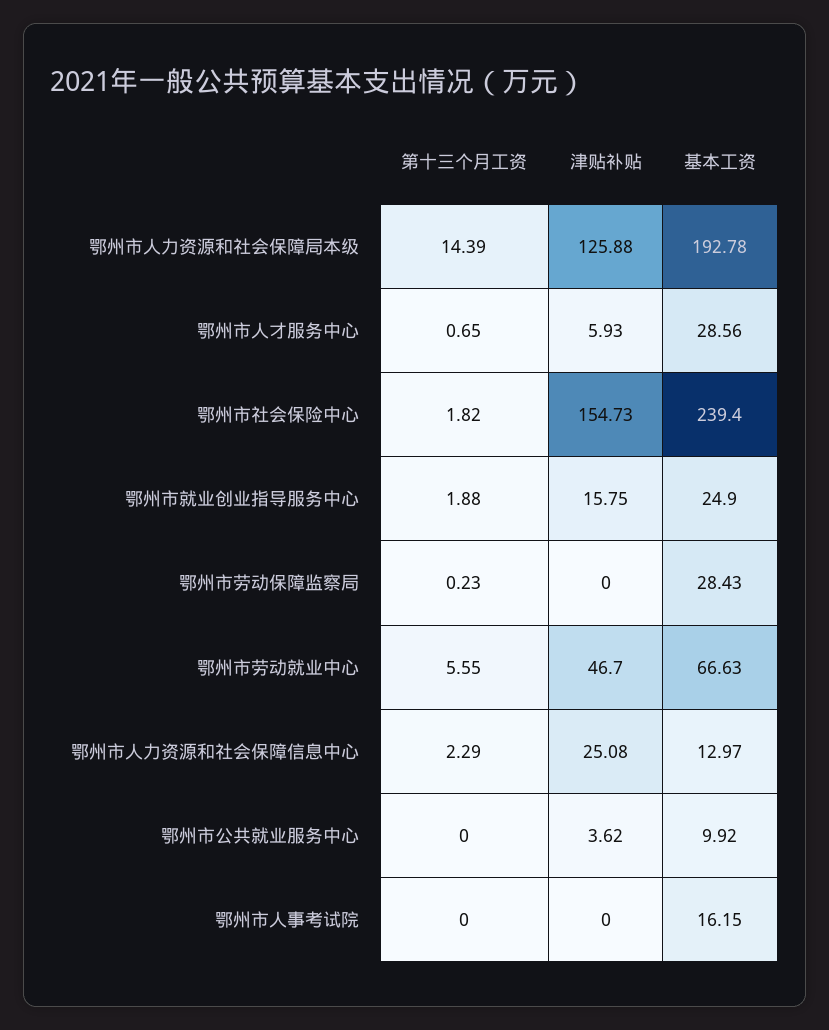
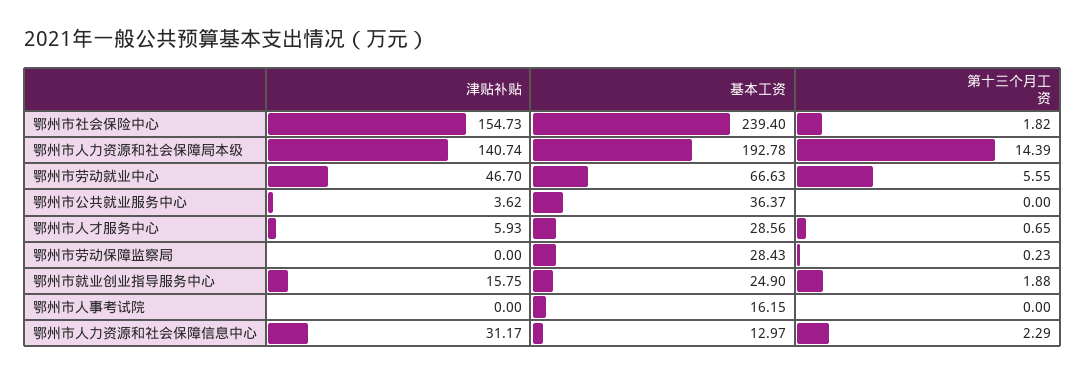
津贴补贴, 鄂州市人力资源和社会保障局本级: 125.88 -> 140.74
津贴补贴, 鄂州市人力资源和社会保障信息中心: 25.08 -> 31.17
基本工资, 鄂州市公共就业服务中心: 9.92 -> 36.37

